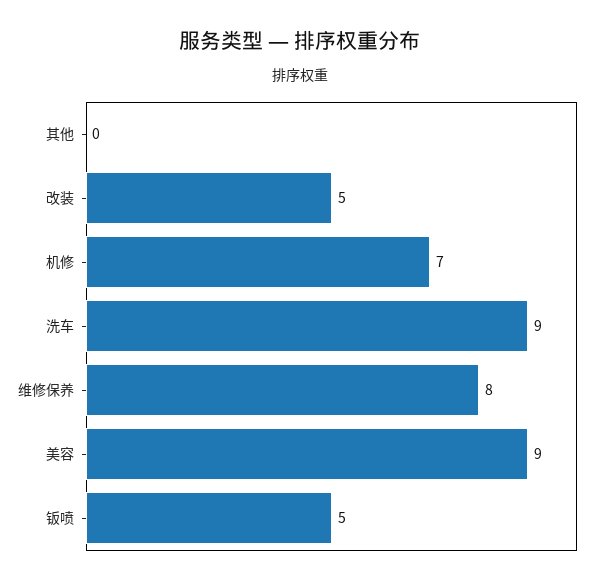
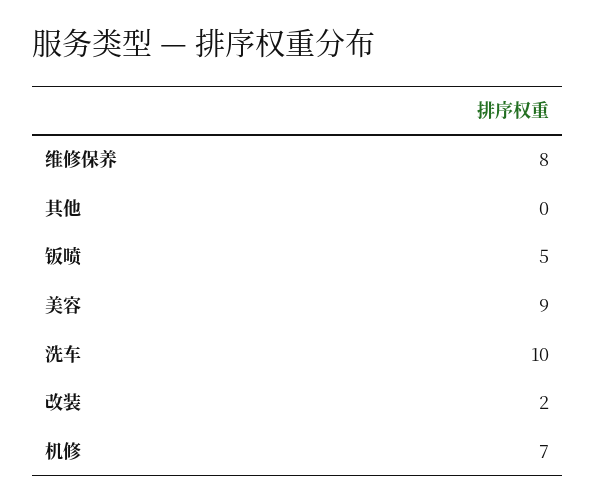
改装: 5 -> 2
洗车: 9 -> 10

